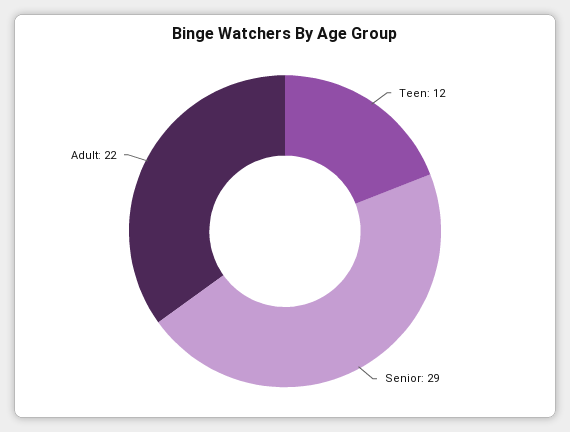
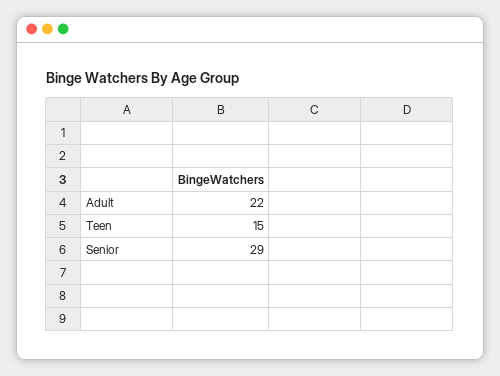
Teen: 12 -> 15

